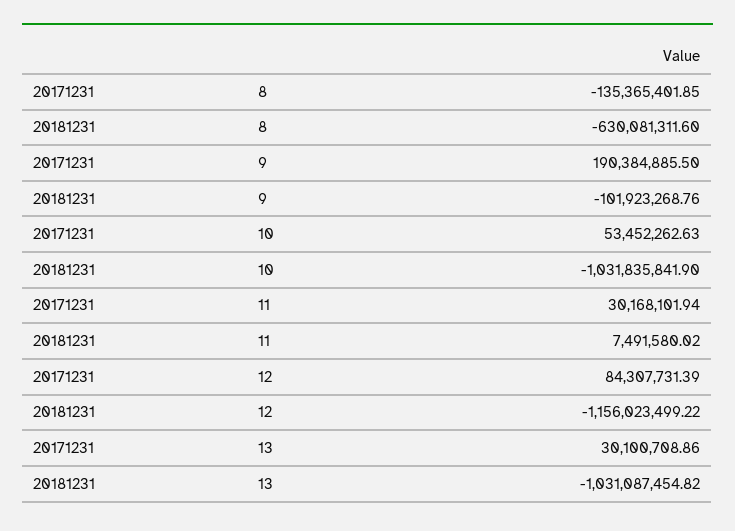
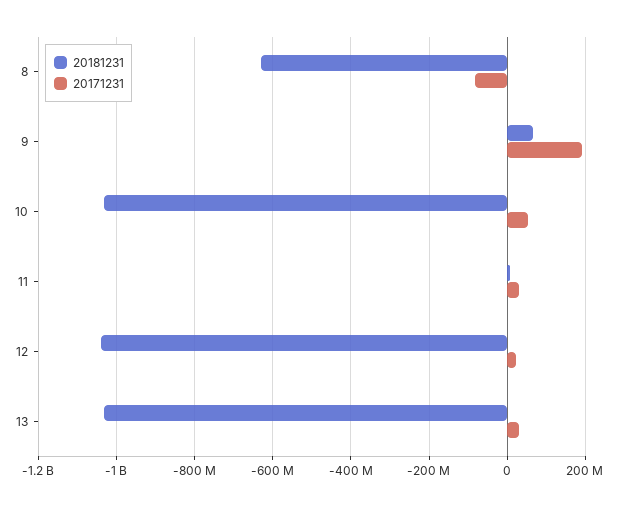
20171231, 8: -135365401.85 -> -80000000
20181231, 9: -101923268.76 -> 60000000
20171231, 12: 84307731.39 -> 20000000
20181231, 12: -1156023499.22 -> -1040000000

